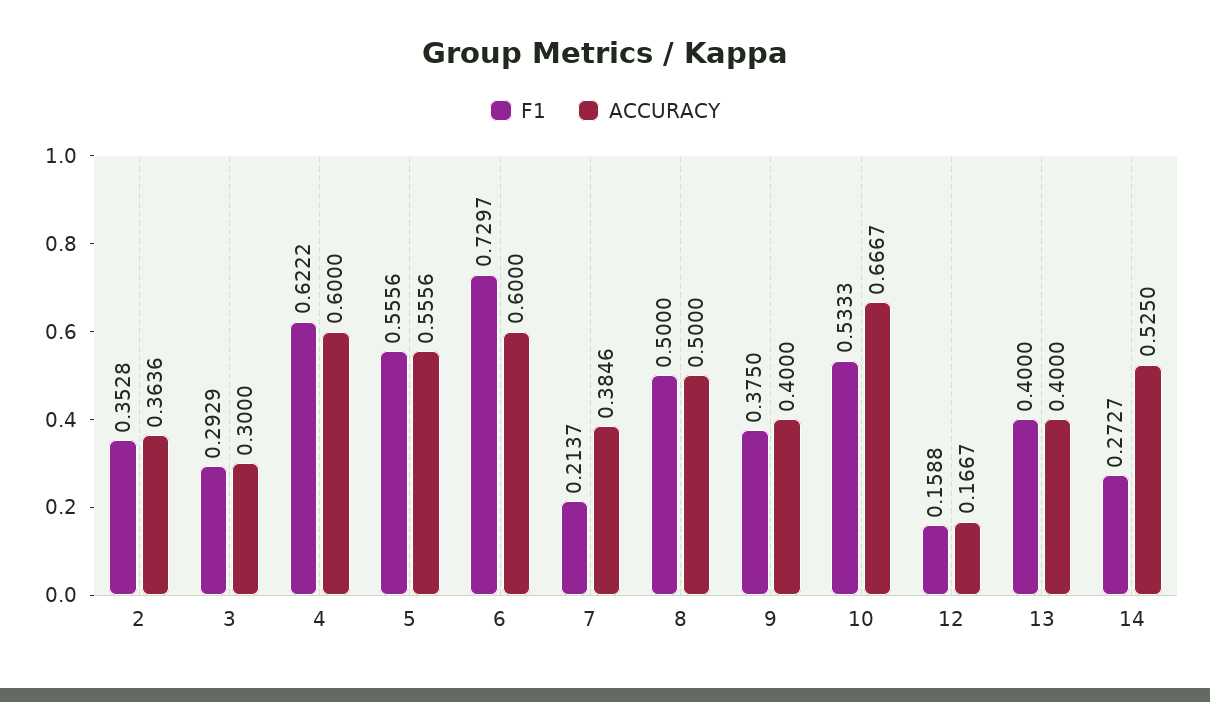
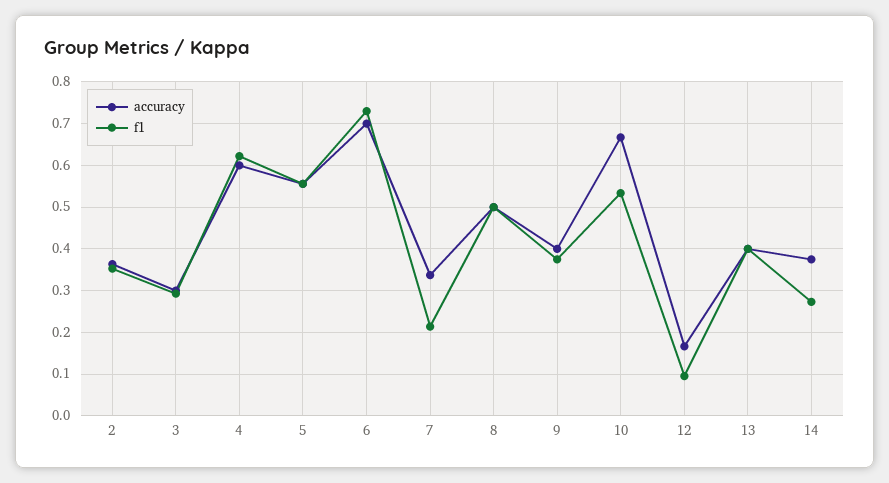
ACCURACY, 6: 0.6 -> 0.7
ACCURACY, 7: 0.3846 -> 0.34
F1, 12: 0.1588 -> 0.1
ACCURACY, 14: 0.525 -> 0.38

